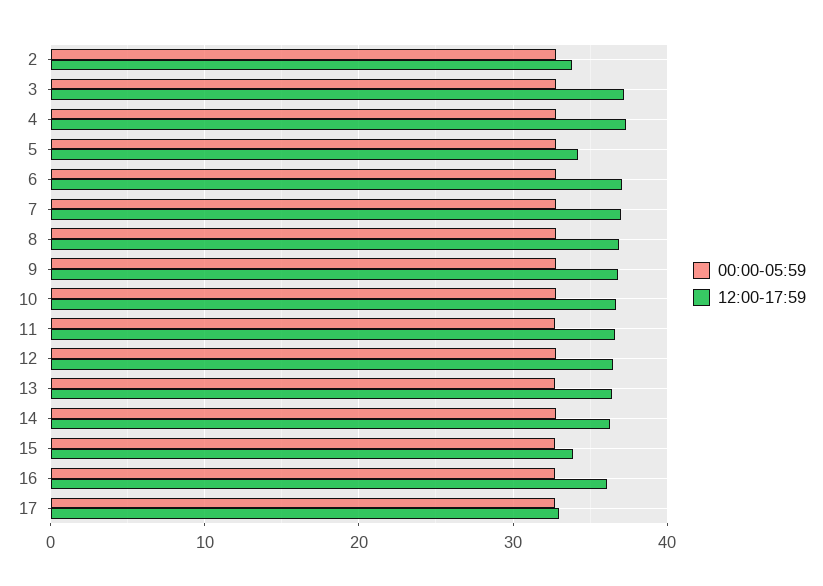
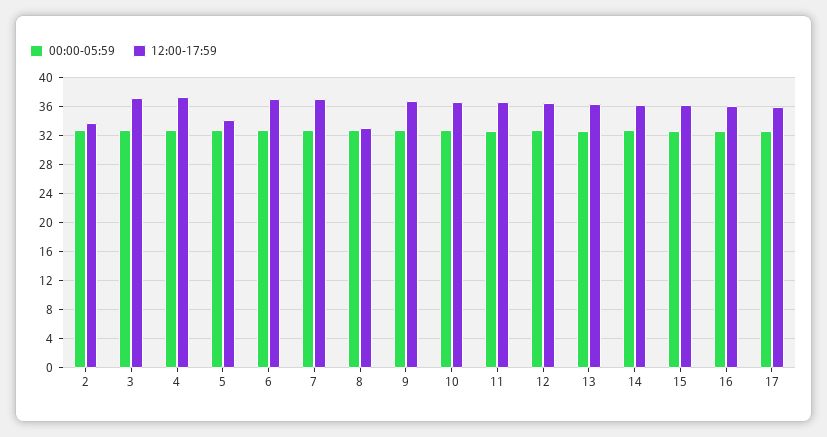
12:00-17:59, 8: 37 -> 33
12:00-17:59, 15: 34 -> 36
12:00-17:59, 17: 33 -> 36

